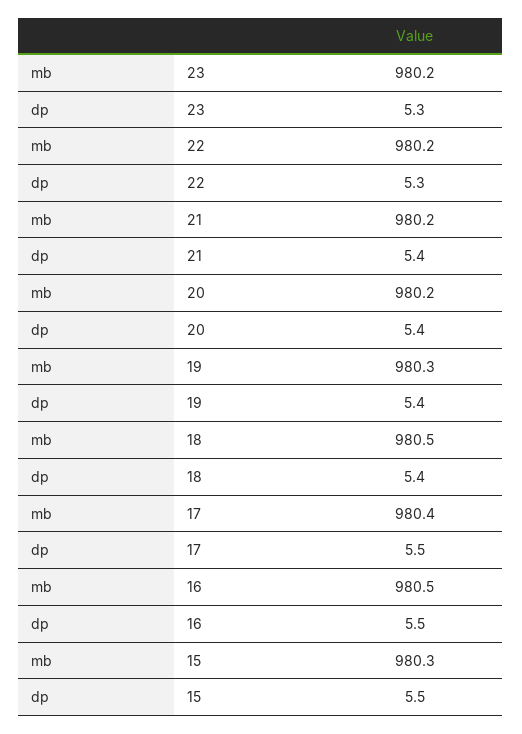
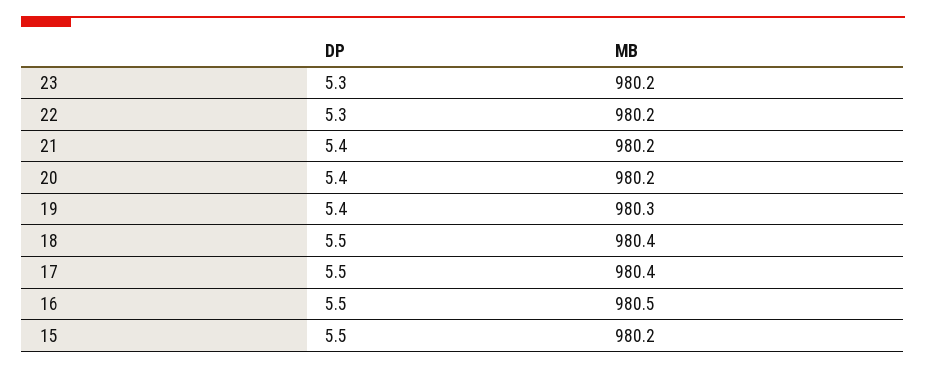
mb, 18: 980.5 -> 980.4
dp, 18: 5.4 -> 5.5
mb, 15: 980.3 -> 980.2

